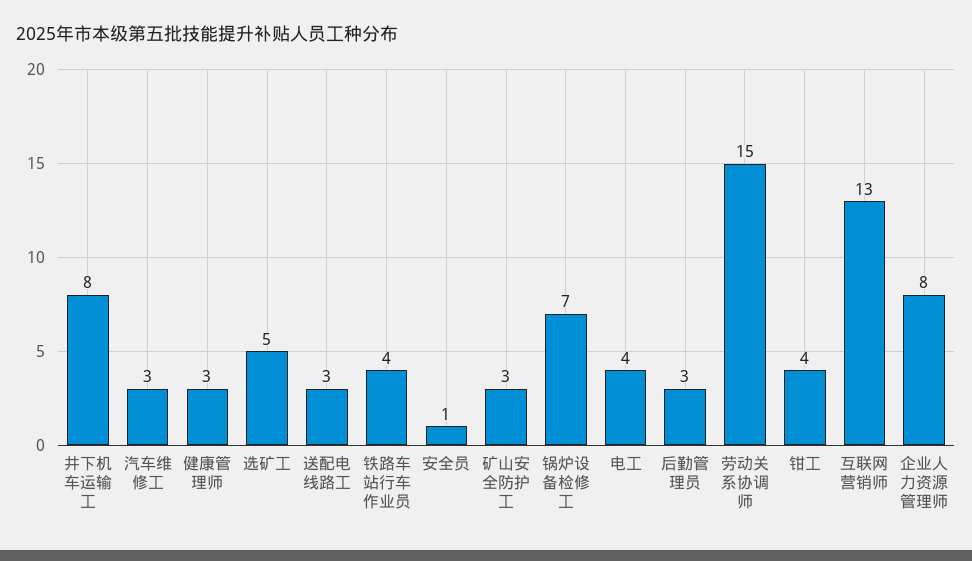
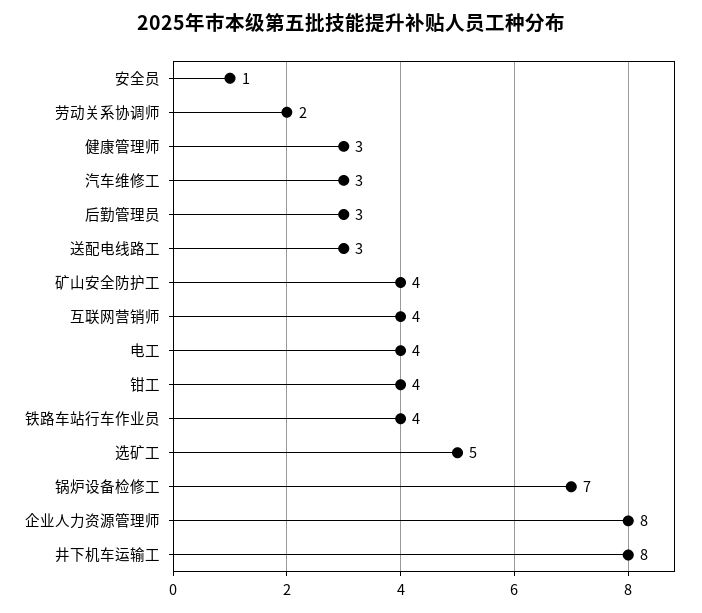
矿山安全防护工: 3 -> 4
劳动关系协调师: 15 -> 2
互联网营销师: 13 -> 4

